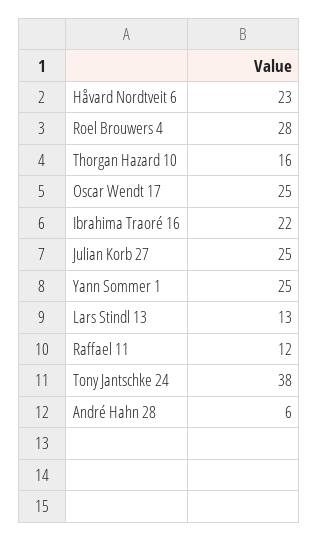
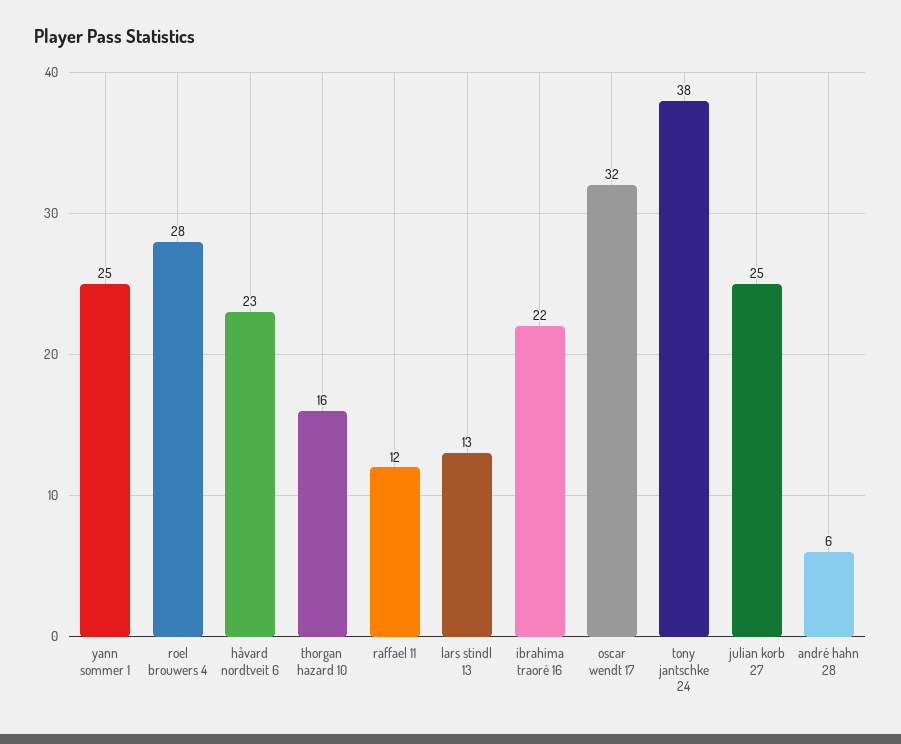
Oscar Wendt 17: 25 -> 32

